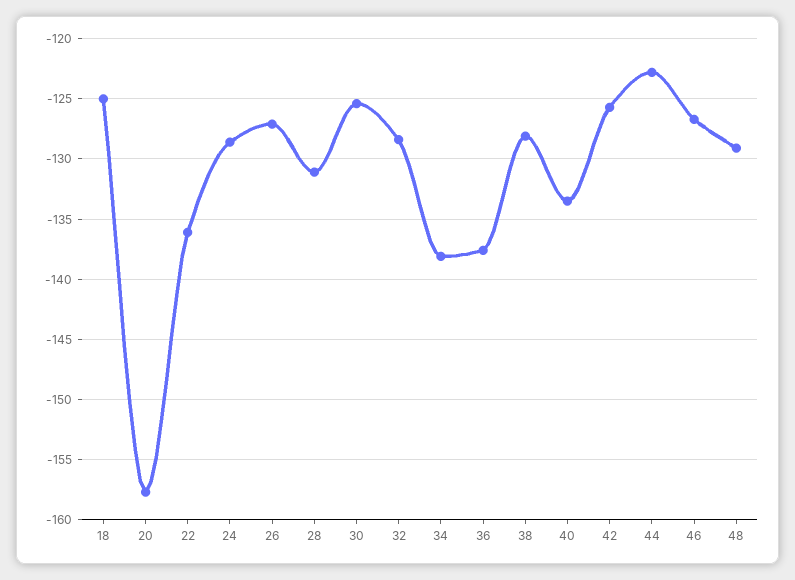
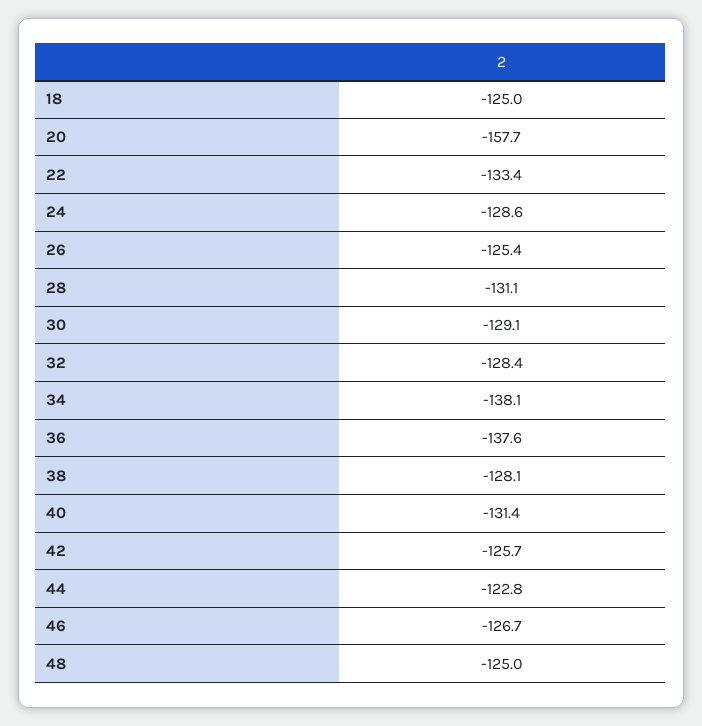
22: -136 -> -133.4
26: -127 -> -125.4
30: -125.5 -> -129.1
40: -133.5 -> -131.4
48: -129 -> -125

